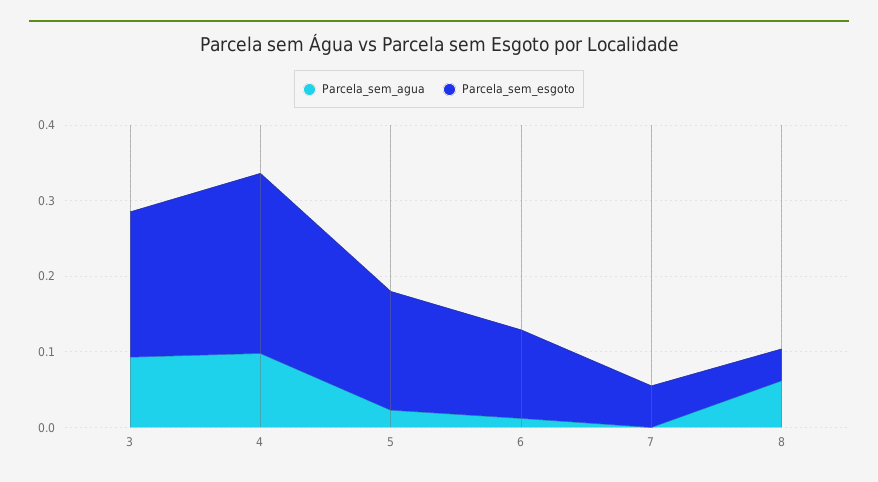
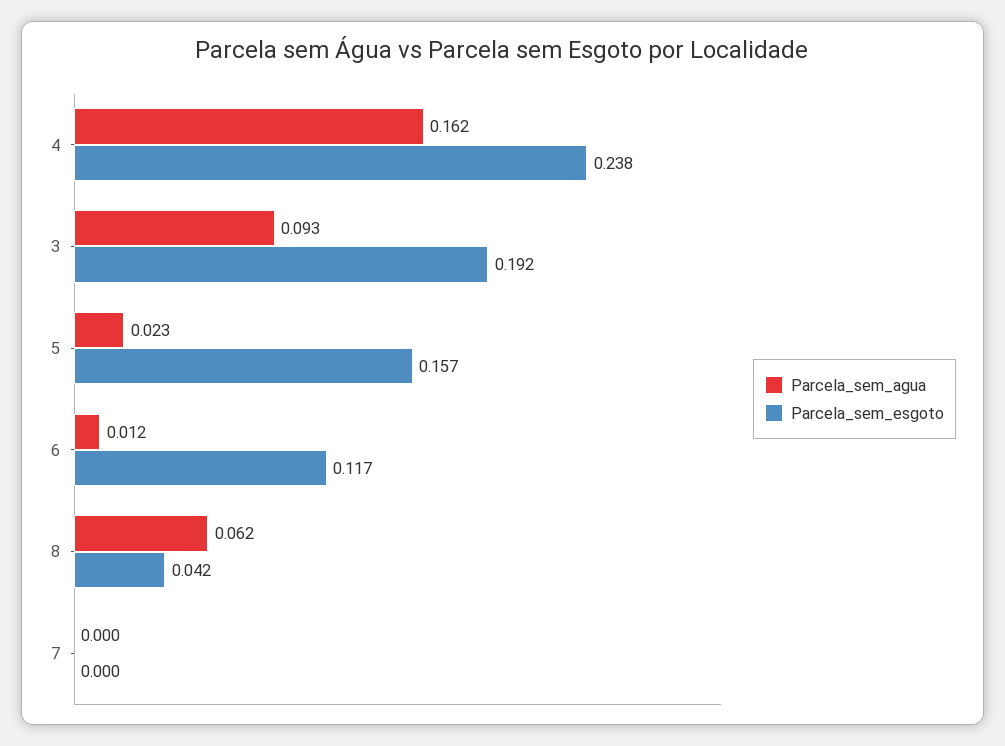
Parcela_sem_agua, 4: 0.1 -> 0.162
Parcela_sem_esgoto, 7: 0.06 -> 0

